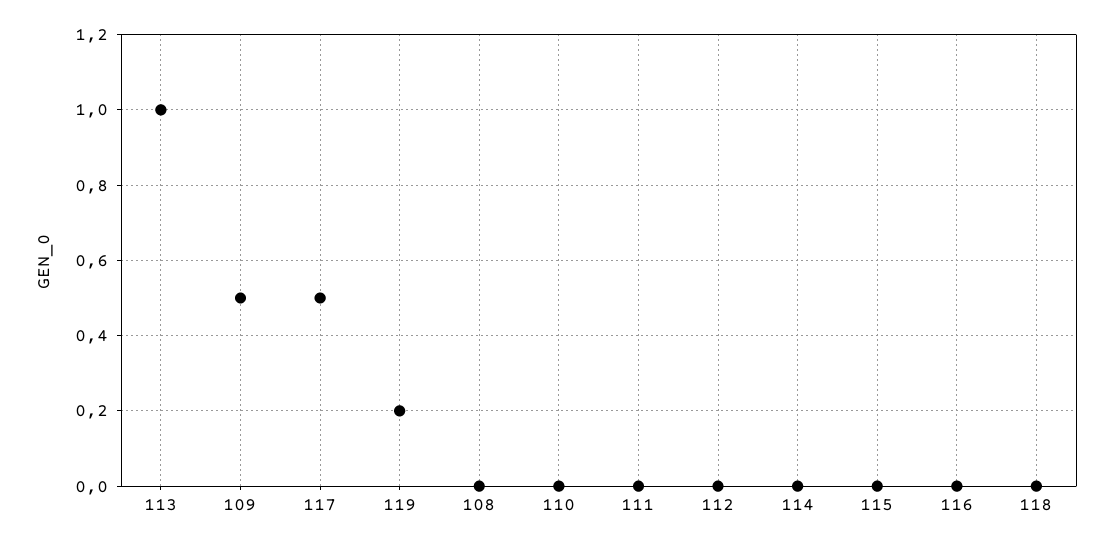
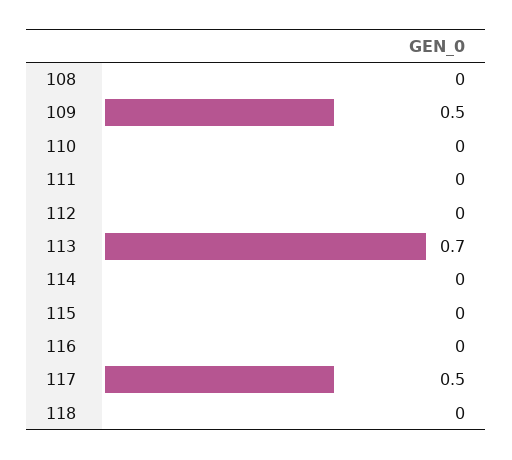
113: 1 -> 0.7
119: 0.2 -> none

